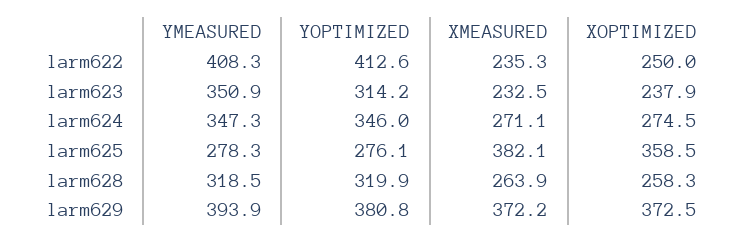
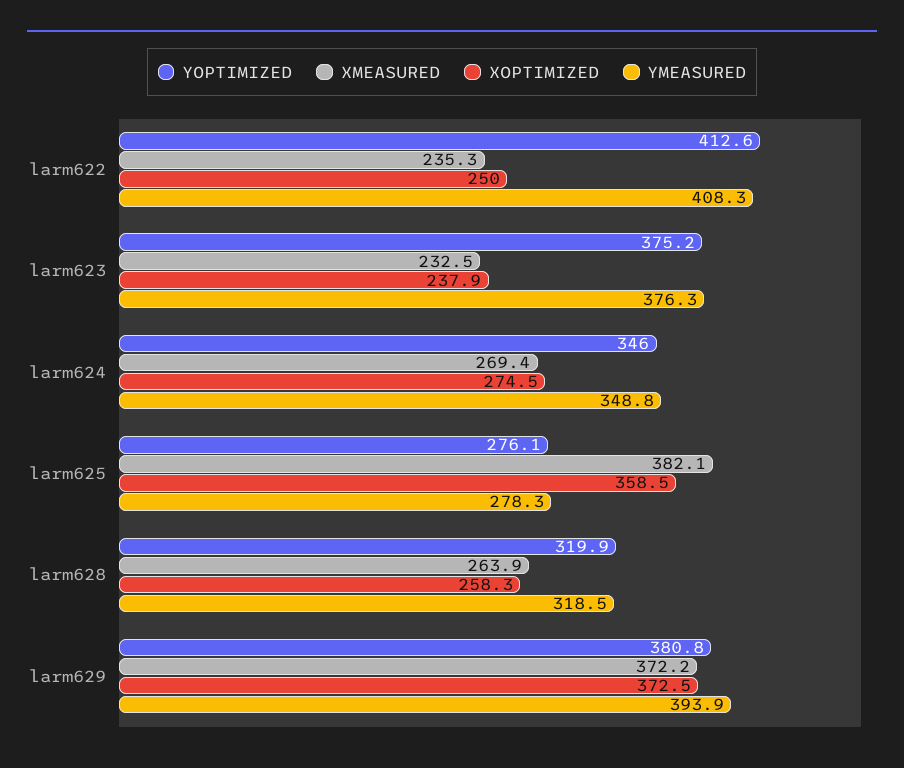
YMEASURED, larm623: 350.9 -> 376.3
YOPTIMIZED, larm623: 314.2 -> 375.2
YMEASURED, larm624: 347.3 -> 348.8
XMEASURED, larm624: 271.1 -> 269.4

